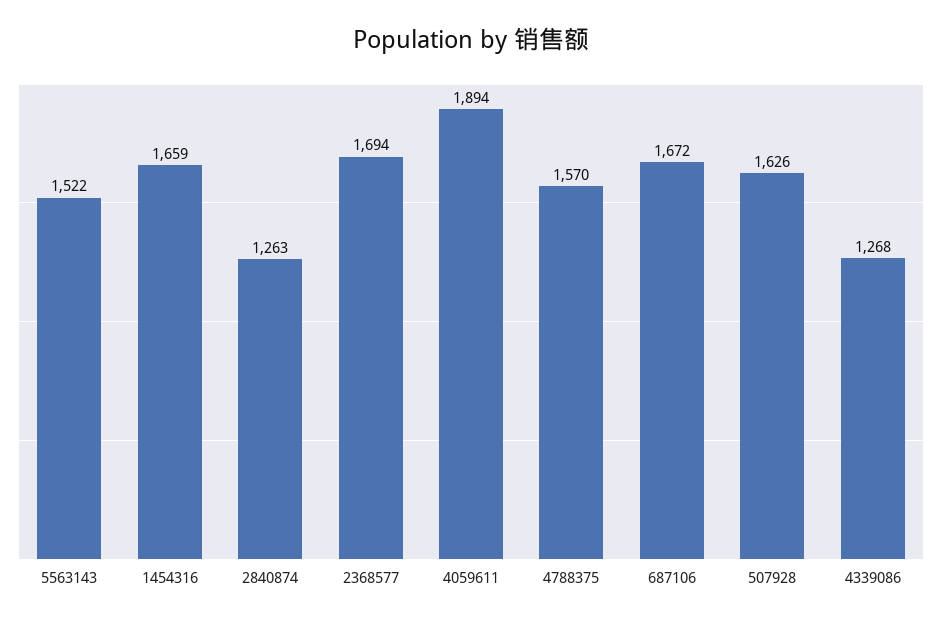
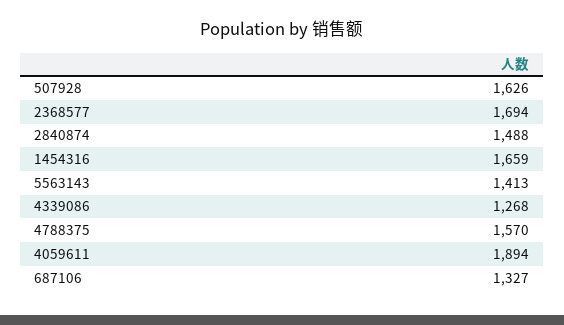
5563143: 1522 -> 1413
2840874: 1263 -> 1488
687106: 1672 -> 1327

